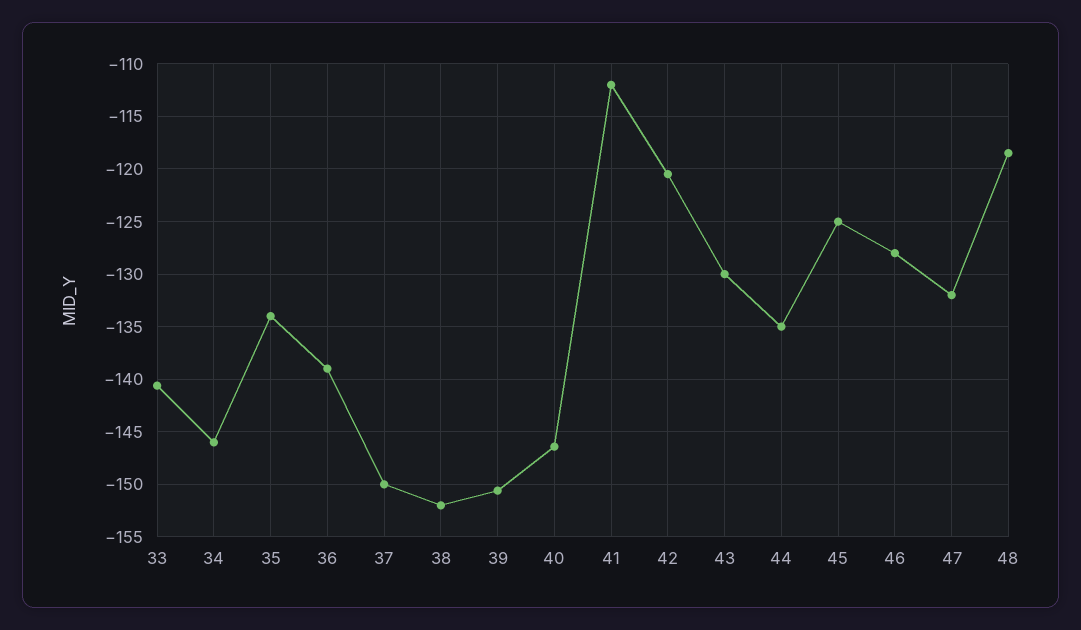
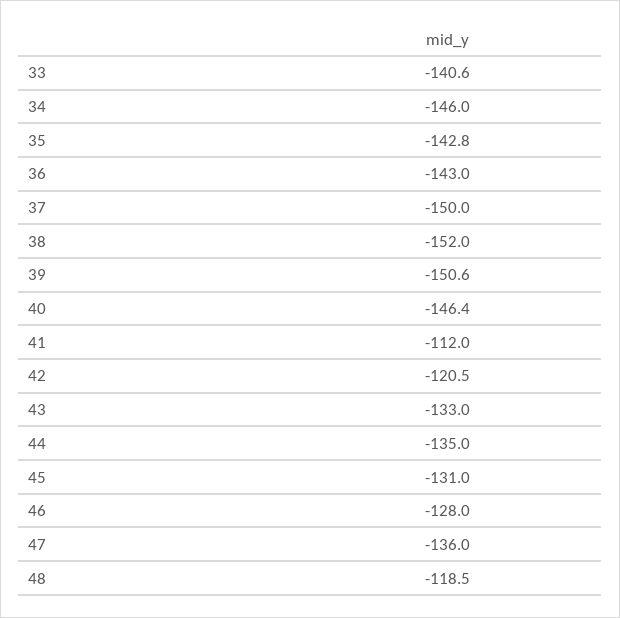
35: -134 -> -142.8
36: -139 -> -143
43: -130 -> -133
45: -125 -> -131
47: -132 -> -136

